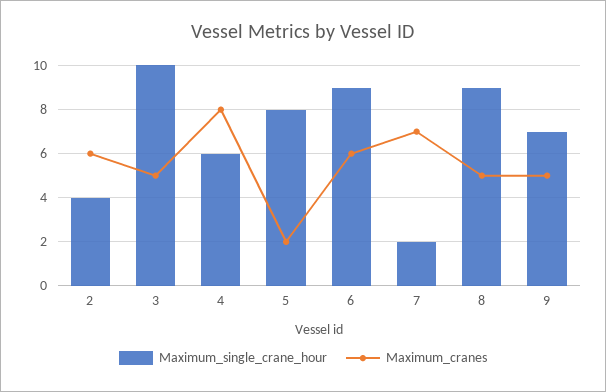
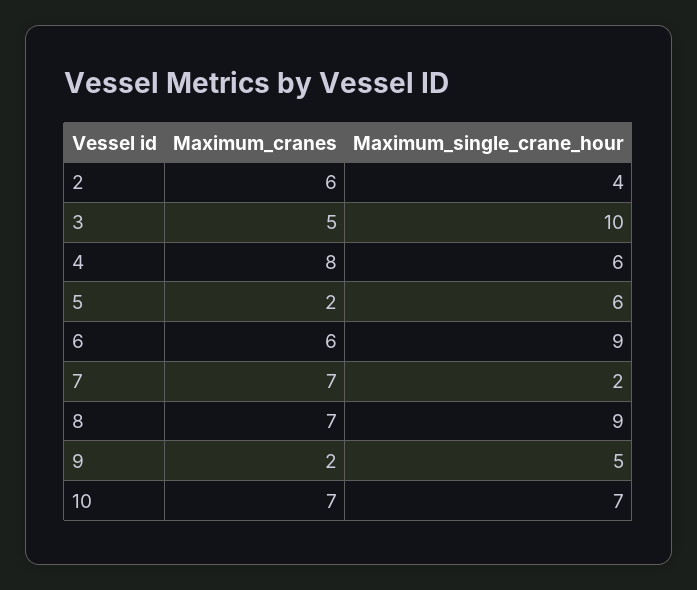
Maximum_single_crane_hour, 5: 8 -> 6
Maximum_cranes, 8: 5 -> 7
Maximum_single_crane_hour, 9: 7 -> 5
Maximum_cranes, 9: 5 -> 2
Maximum_cranes, 10: none -> 7
Maximum_single_crane_hour, 10: none -> 7

